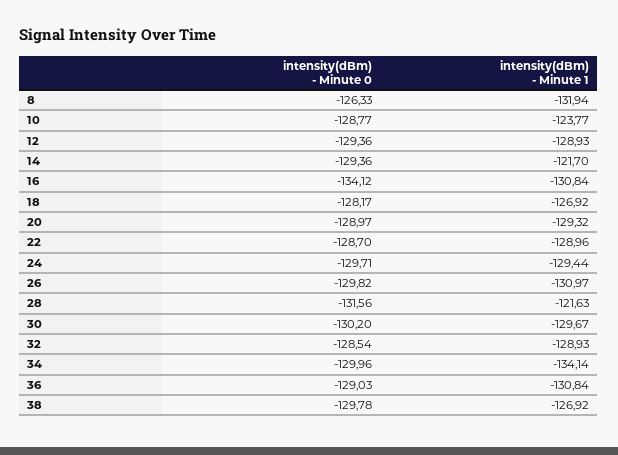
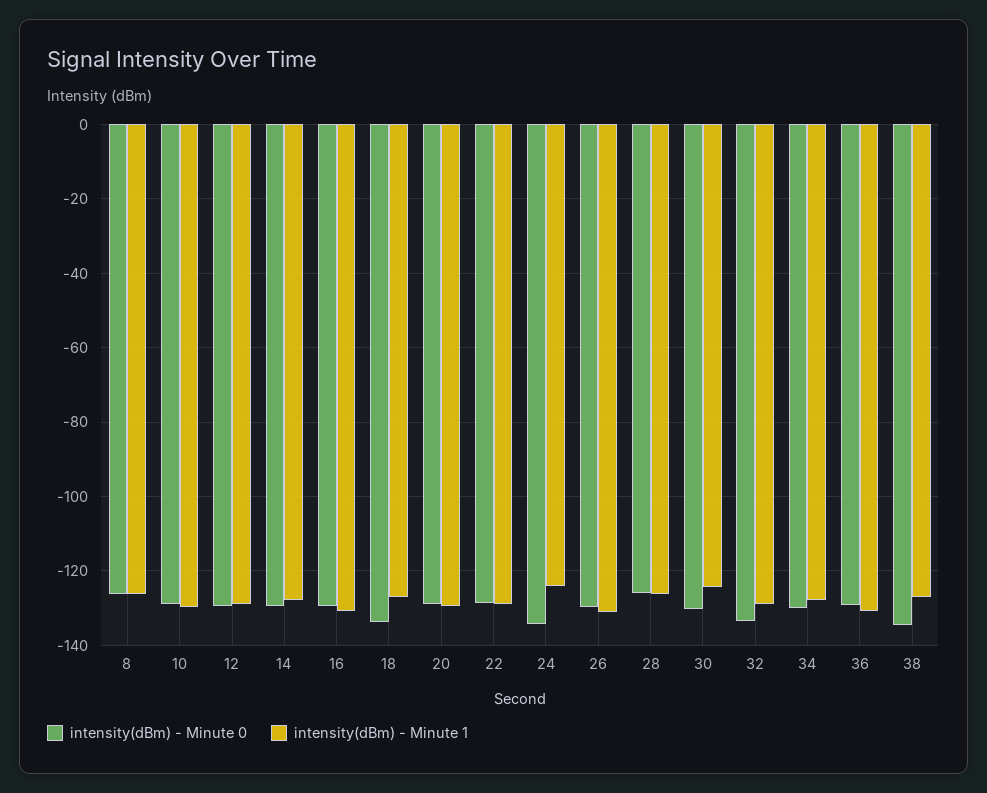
intensity(dBm) - Minute 1, 8: -131.94 -> -126
intensity(dBm) - Minute 1, 10: -123.77 -> -130
intensity(dBm) - Minute 1, 14: -121.7 -> -128
intensity(dBm) - Minute 0, 16: -134.12 -> -130
intensity(dBm) - Minute 0, 18: -128.17 -> -134
intensity(dBm) - Minute 0, 24: -129.71 -> -134
intensity(dBm) - Minute 1, 24: -129.44 -> -124
intensity(dBm) - Minute 0, 28: -131.56 -> -126
intensity(dBm) - Minute 1, 28: -121.63 -> -126
intensity(dBm) - Minute 1, 30: -129.67 -> -124
intensity(dBm) - Minute 0, 32: -128.54 -> -134
intensity(dBm) - Minute 1, 34: -134.14 -> -128
intensity(dBm) - Minute 0, 38: -129.78 -> -134

